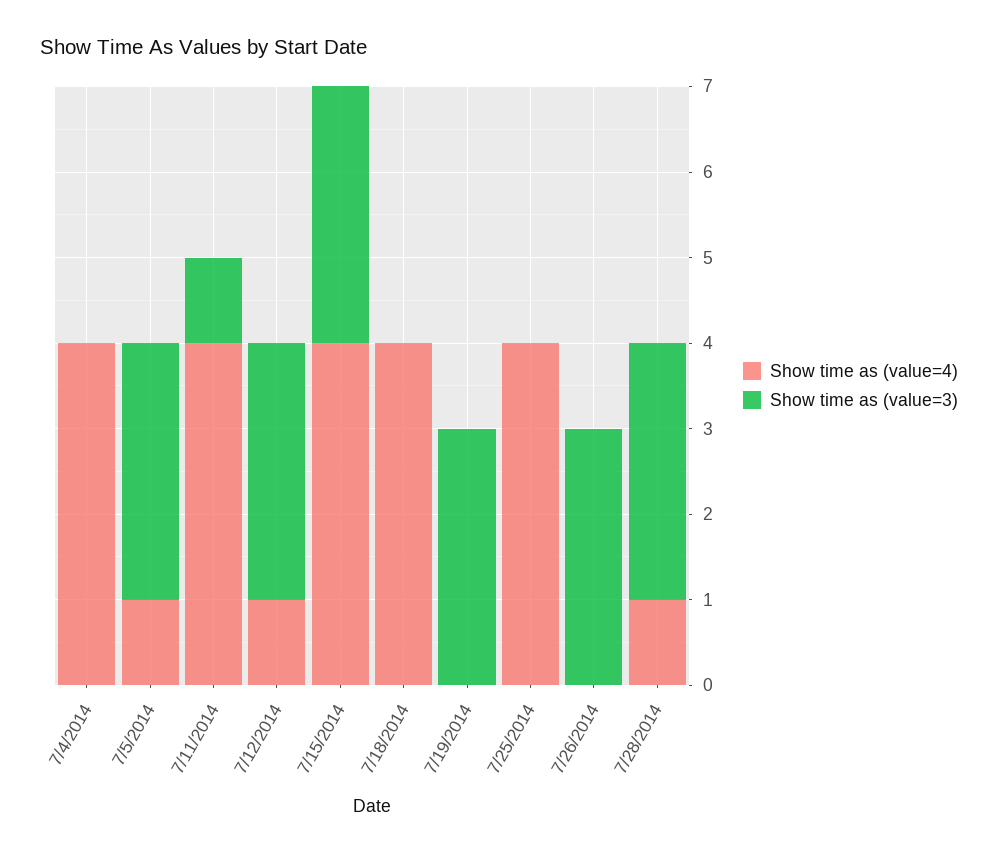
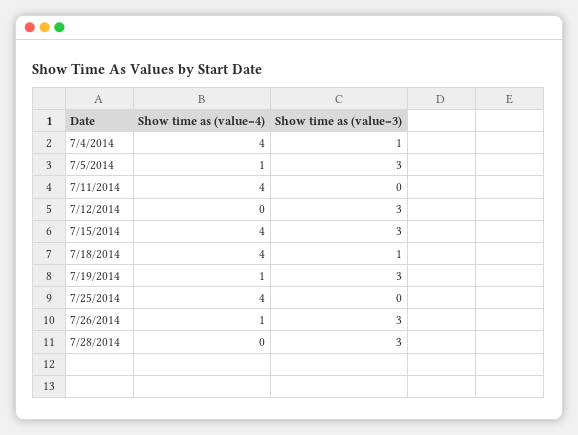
Show time as (value=3), 7/4/2014: 0 -> 1
Show time as (value=3), 7/11/2014: 1 -> 0
Show time as (value=4), 7/12/2014: 1 -> 0
Show time as (value=3), 7/18/2014: 0 -> 1
Show time as (value=4), 7/19/2014: 0 -> 1
Show time as (value=4), 7/26/2014: 0 -> 1
Show time as (value=4), 7/28/2014: 1 -> 0

